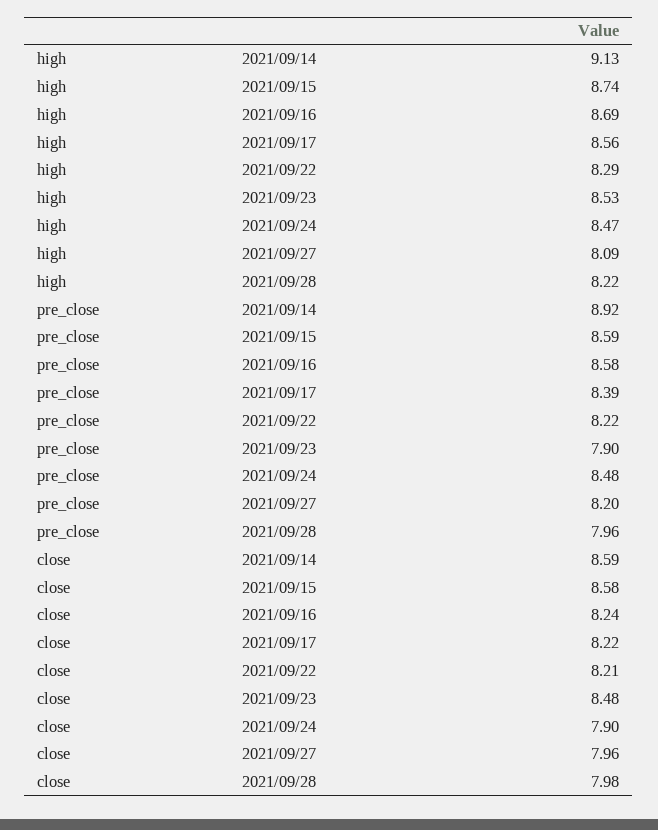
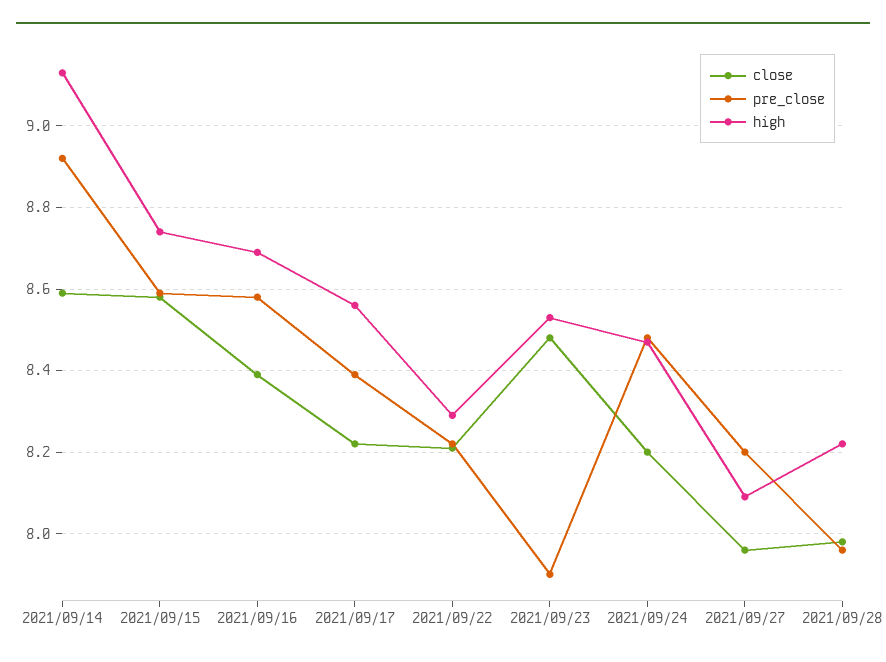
close, 2021/09/16: 8.24 -> 8.4
close, 2021/09/24: 7.9 -> 8.2

